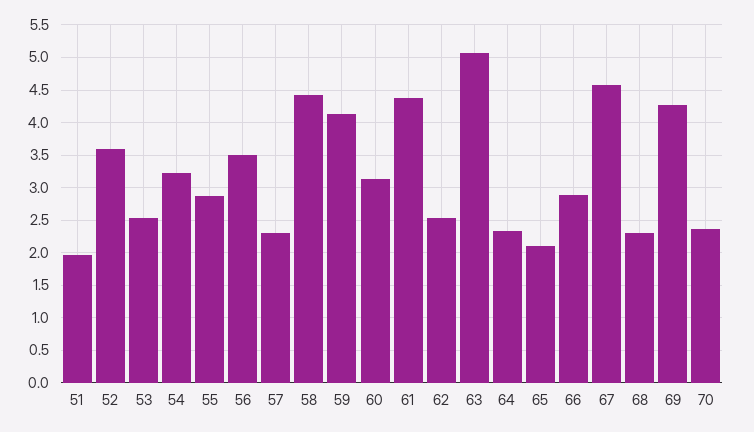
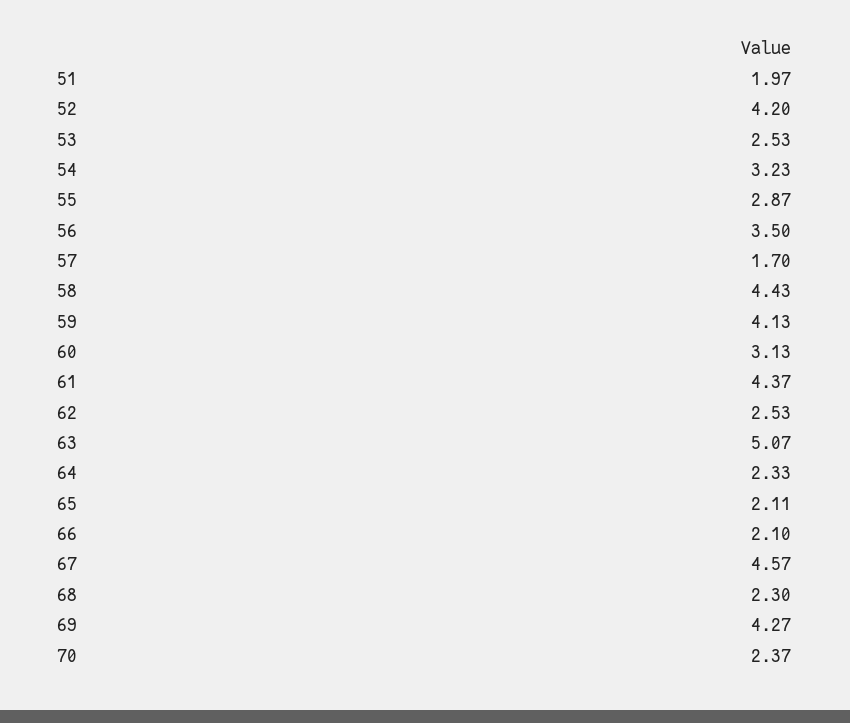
52: 3.6 -> 4.2
57: 2.3 -> 1.7
66: 2.9 -> 2.1

